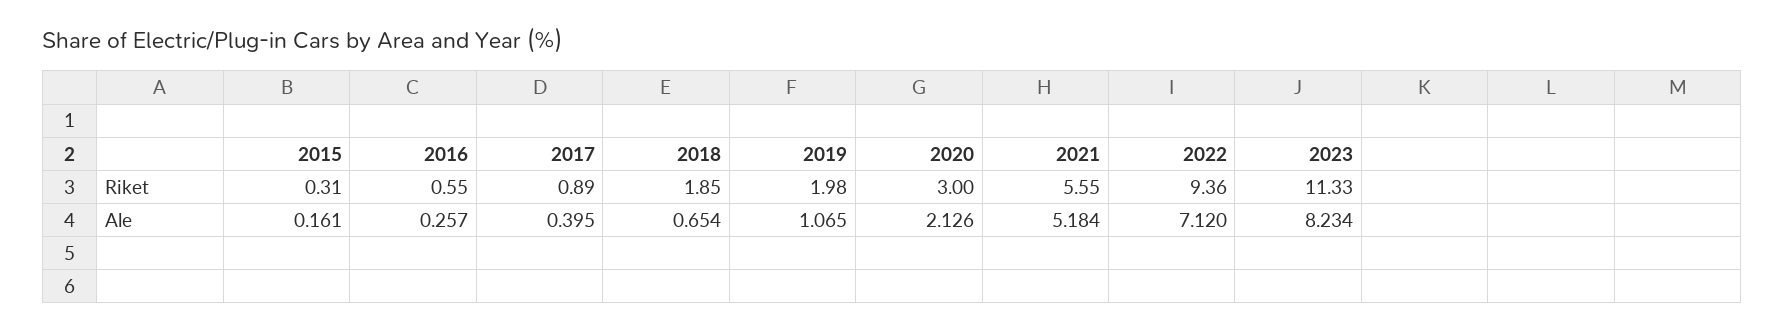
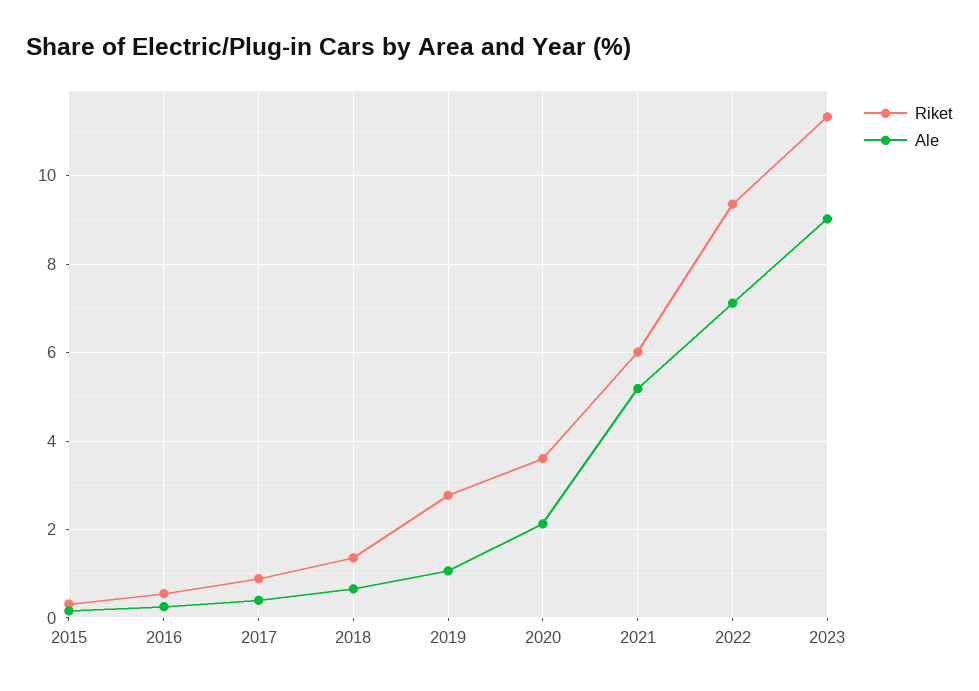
Riket, 2018: 1.85 -> 1.4
Riket, 2019: 1.98 -> 2.8
Riket, 2020: 3 -> 3.6
Riket, 2021: 5.55 -> 6
Ale, 2023: 8.234 -> 9

